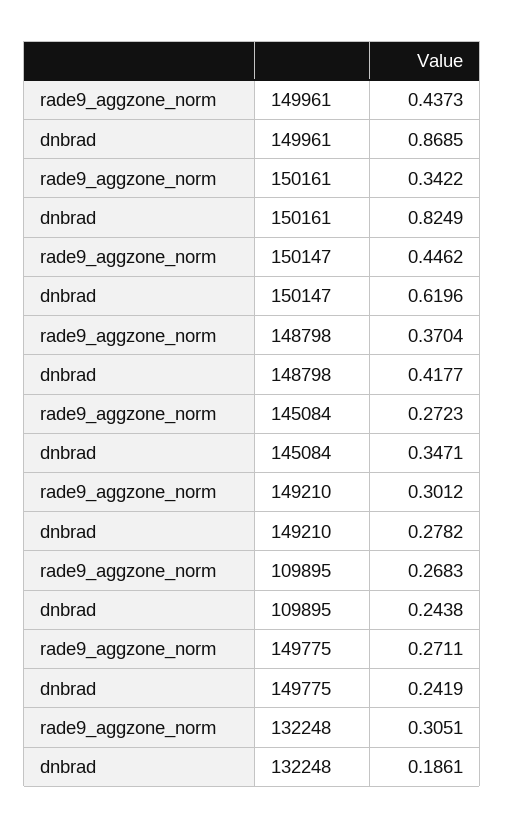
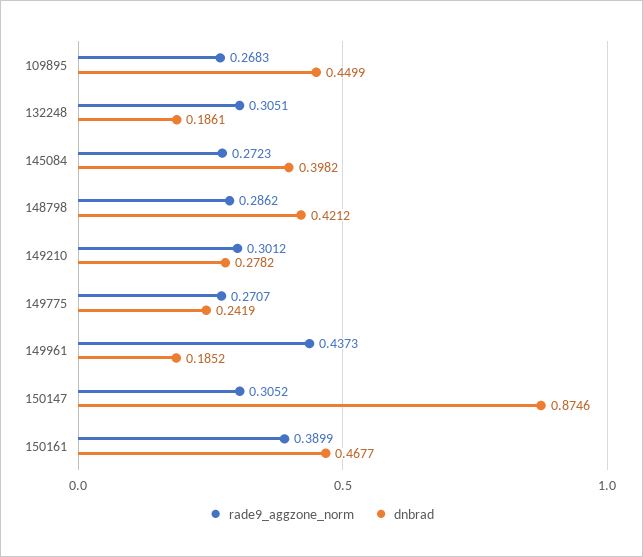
dnbrad, 149961: 0.8685 -> 0.1852
rade9_aggzone_norm, 150161: 0.3422 -> 0.3899
dnbrad, 150161: 0.8249 -> 0.4677
rade9_aggzone_norm, 150147: 0.4462 -> 0.3052
dnbrad, 150147: 0.6196 -> 0.8746
rade9_aggzone_norm, 148798: 0.3704 -> 0.2862
dnbrad, 148798: 0.4177 -> 0.4212
dnbrad, 145084: 0.3471 -> 0.3982
dnbrad, 109895: 0.2438 -> 0.4499
rade9_aggzone_norm, 149775: 0.2711 -> 0.2707

